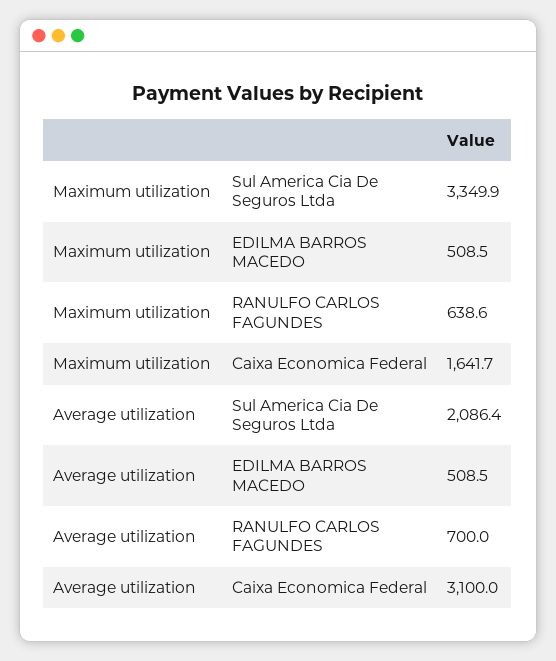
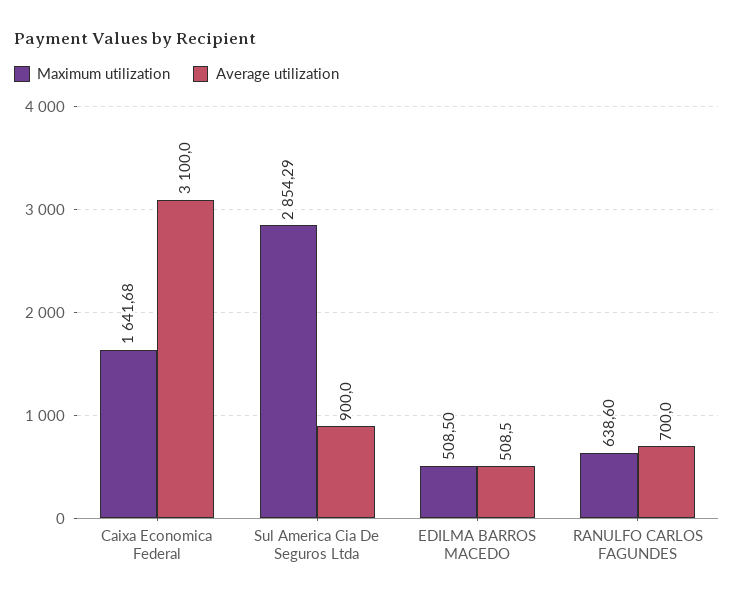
Maximum utilization, Sul America Cia De Seguros Ltda: 3349.9 -> 2854.29
Average utilization, Sul America Cia De Seguros Ltda: 2086.4 -> 900

